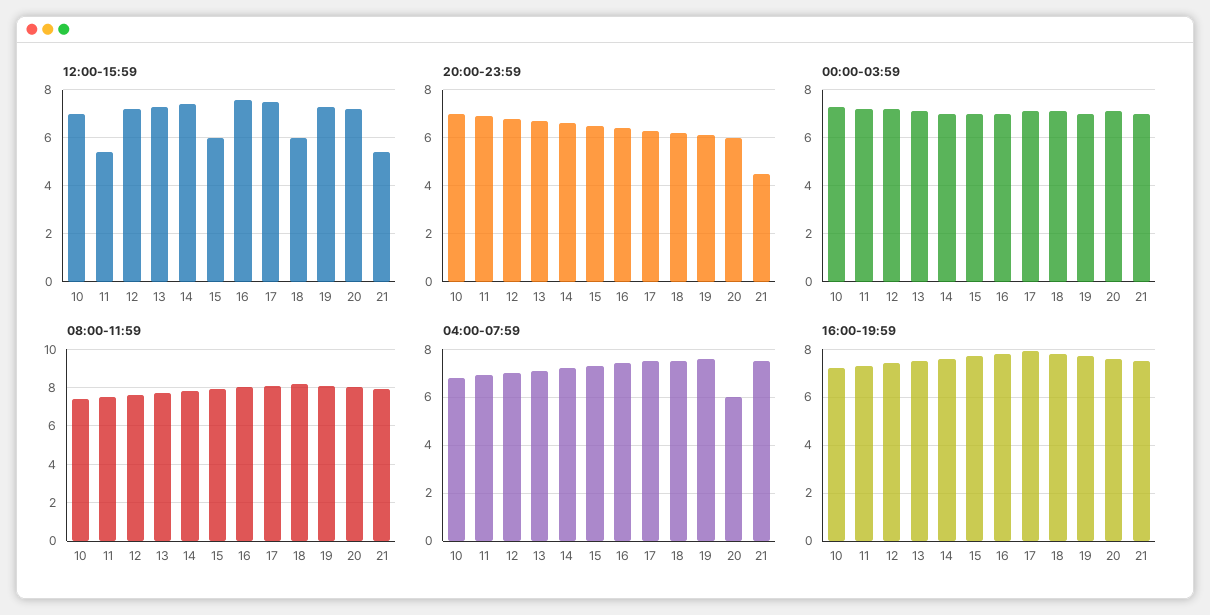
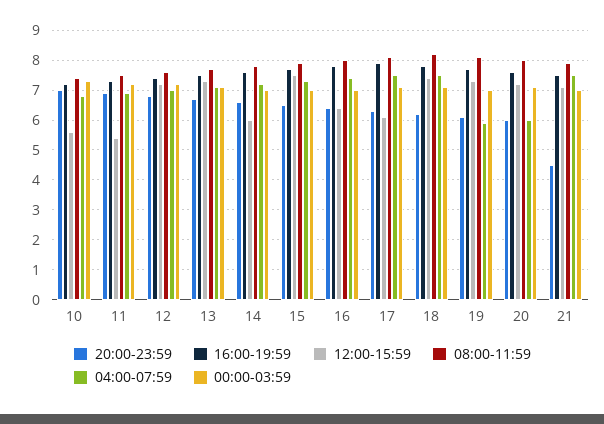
12:00-15:59, 10: 7 -> 5.5
12:00-15:59, 14: 7.5 -> 6
12:00-15:59, 15: 6 -> 7.5
12:00-15:59, 16: 7.5 -> 6.5
12:00-15:59, 17: 7.5 -> 6
12:00-15:59, 18: 6 -> 7.5
12:00-15:59, 21: 5.5 -> 7
04:00-07:59, 19: 7.5 -> 6

